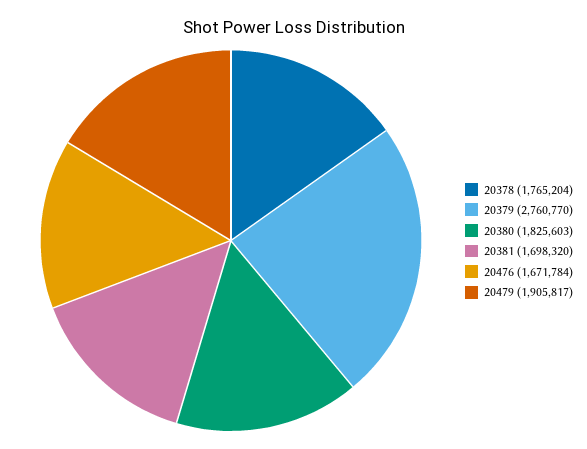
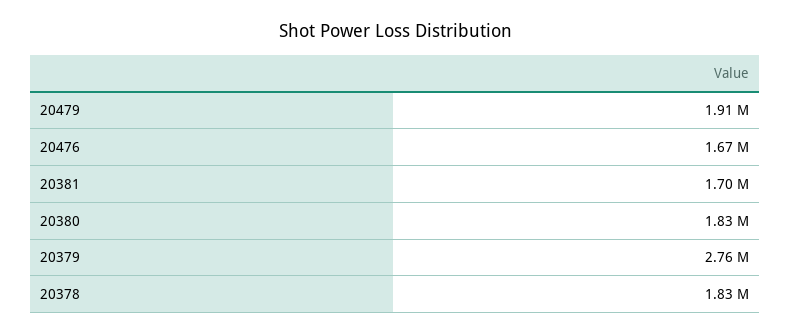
20378: 1765204 -> 1830000

